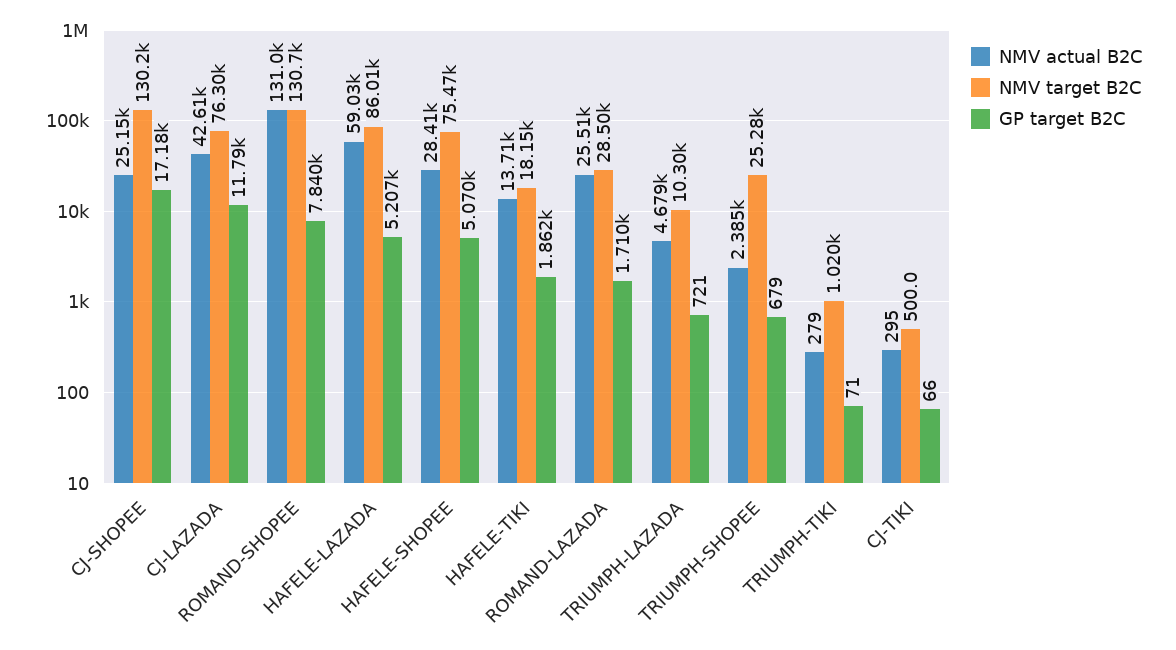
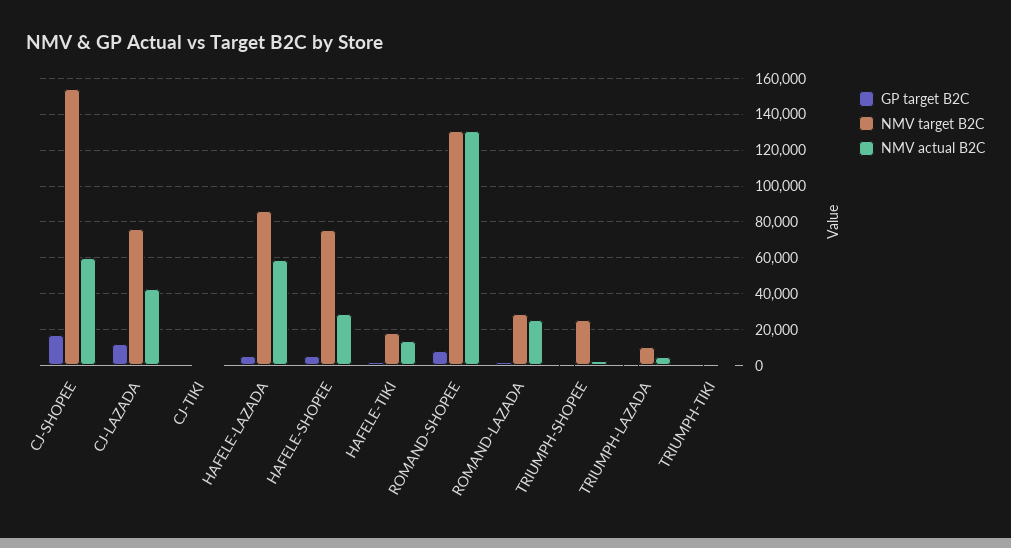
NMV actual B2C, CJ-SHOPEE: 25150 -> 60000
NMV target B2C, CJ-SHOPEE: 130200 -> 155000

